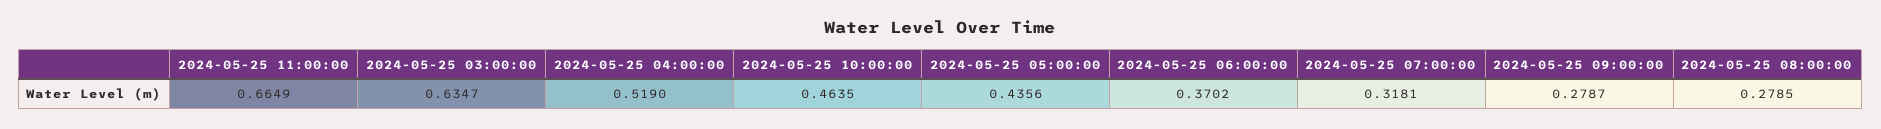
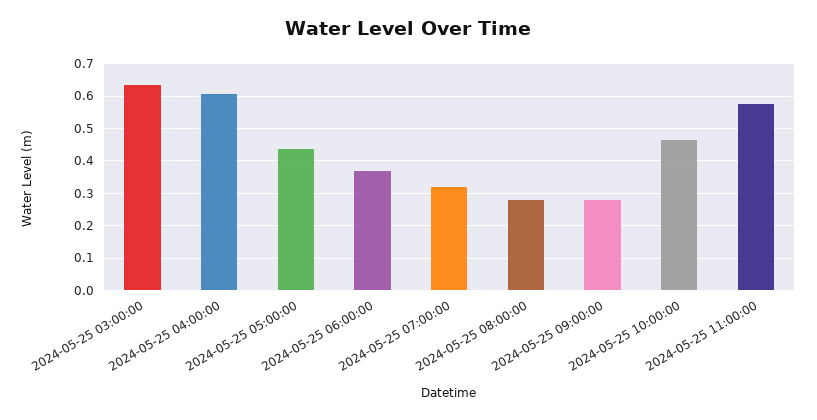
2024-05-25 11:00:00: 0.6649 -> 0.58
2024-05-25 04:00:00: 0.519 -> 0.6

